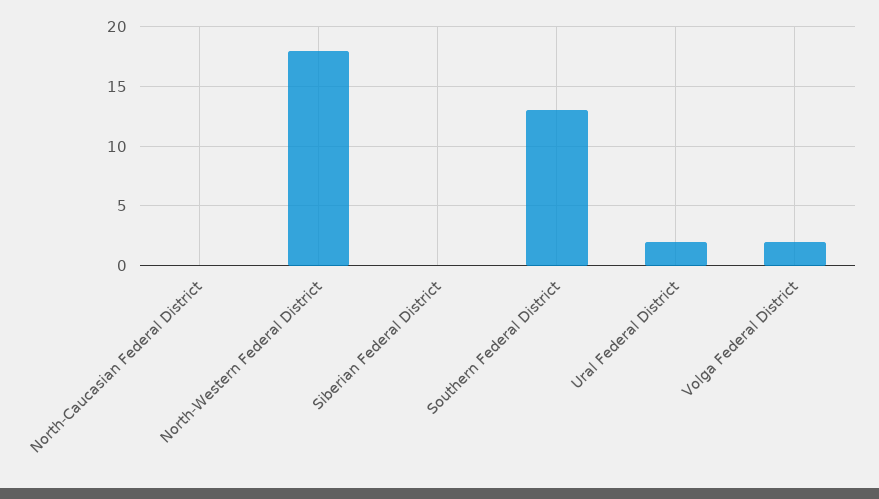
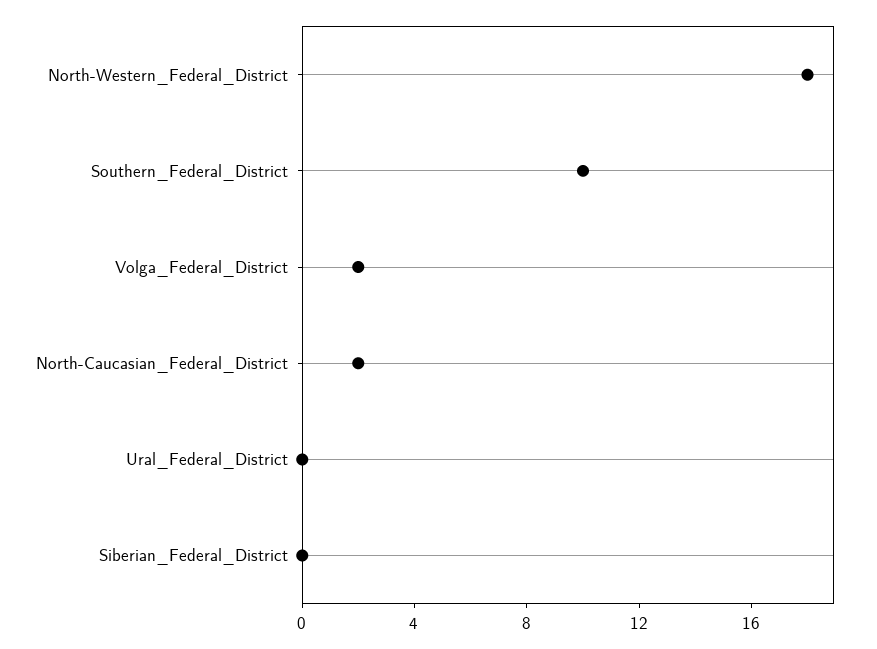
North-Caucasian Federal District: 0 -> 2
Southern Federal District: 13 -> 10
Ural Federal District: 2 -> 0

